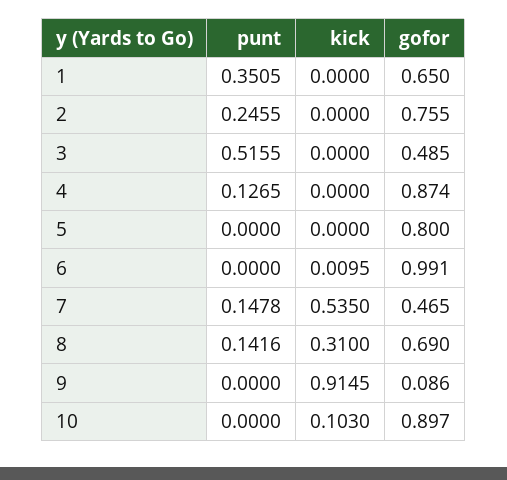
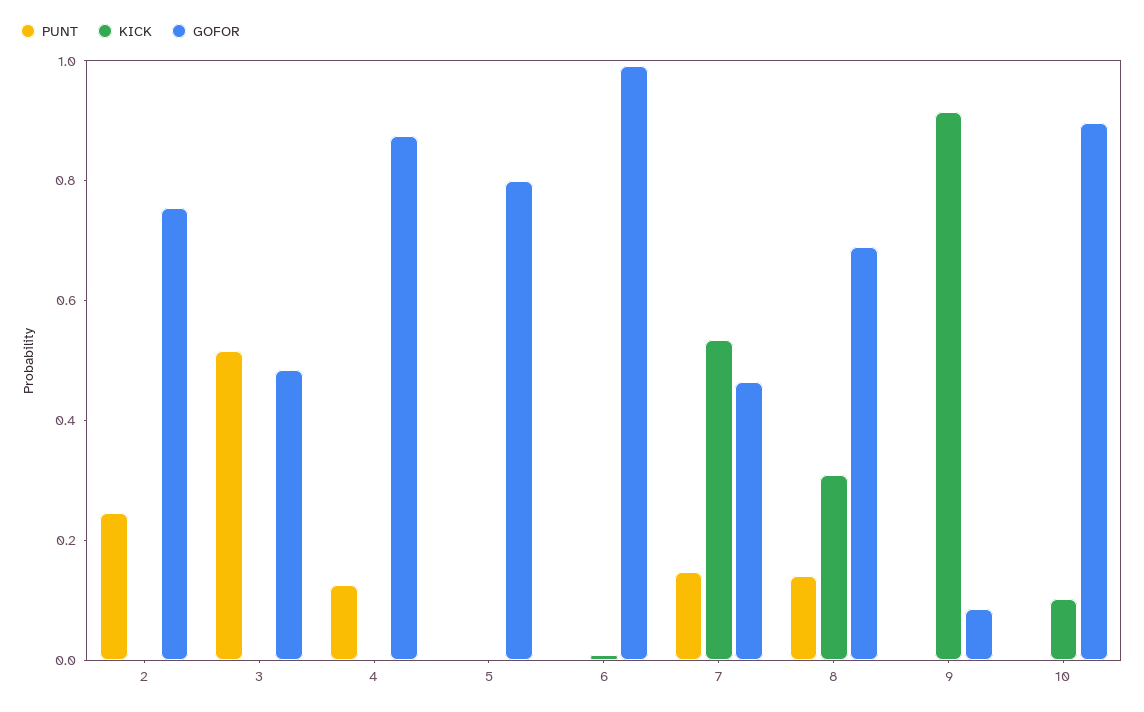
punt, 1: 0.3505 -> none
kick, 1: 0 -> none
gofor, 1: 0.65 -> none

